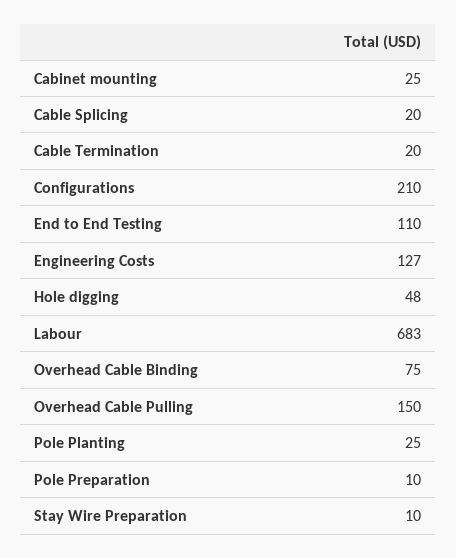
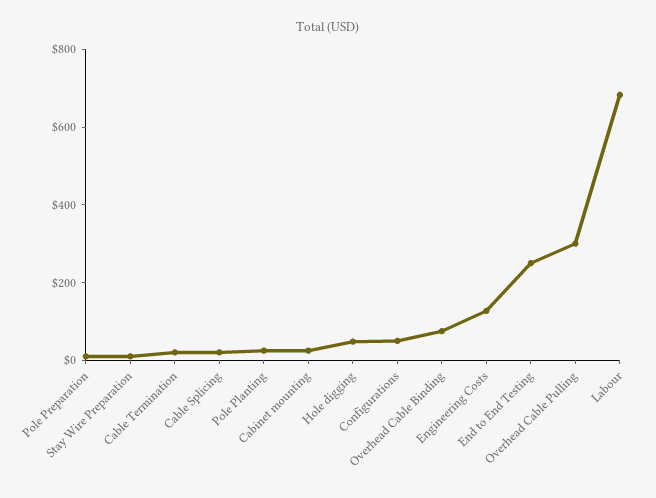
Configurations: 210 -> 50
End to End Testing: 110 -> 250
Overhead Cable Pulling: 150 -> 300

